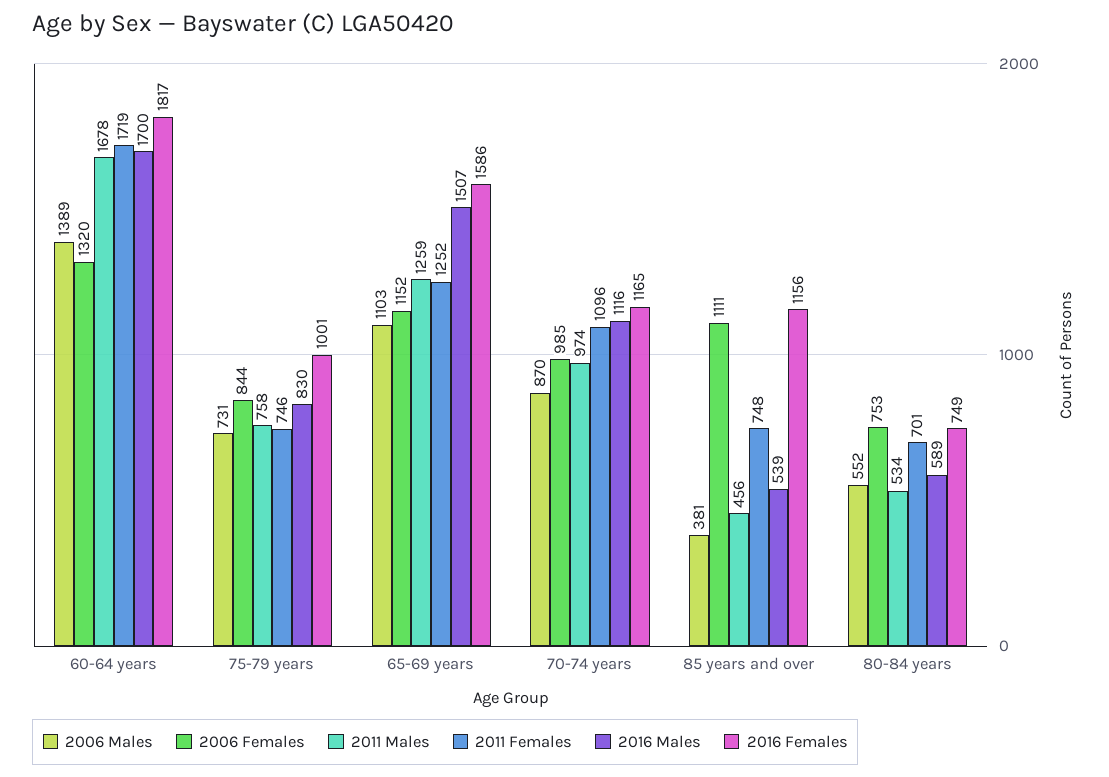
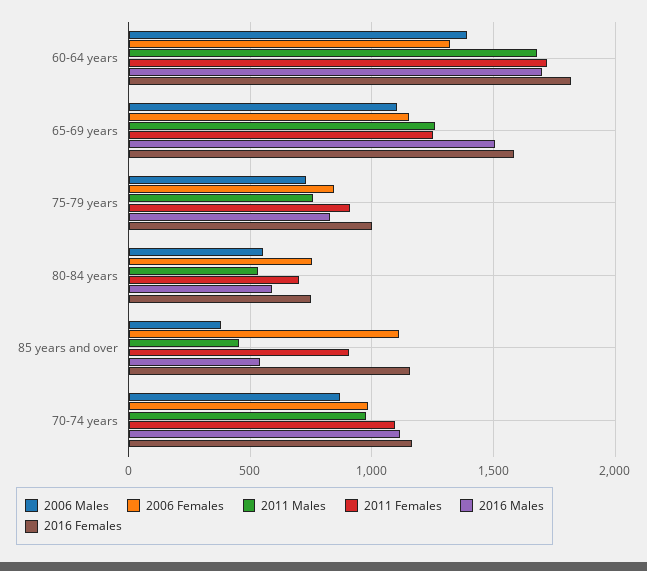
2011 Females, 75-79 years: 746 -> 900
2011 Females, 85 years and over: 748 -> 900

